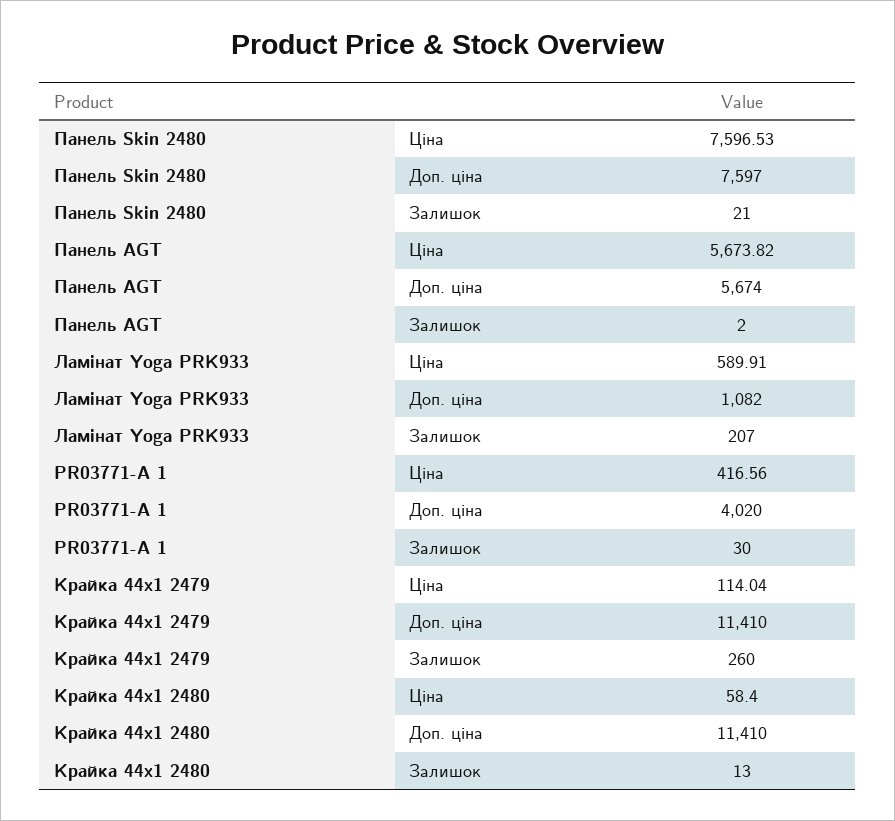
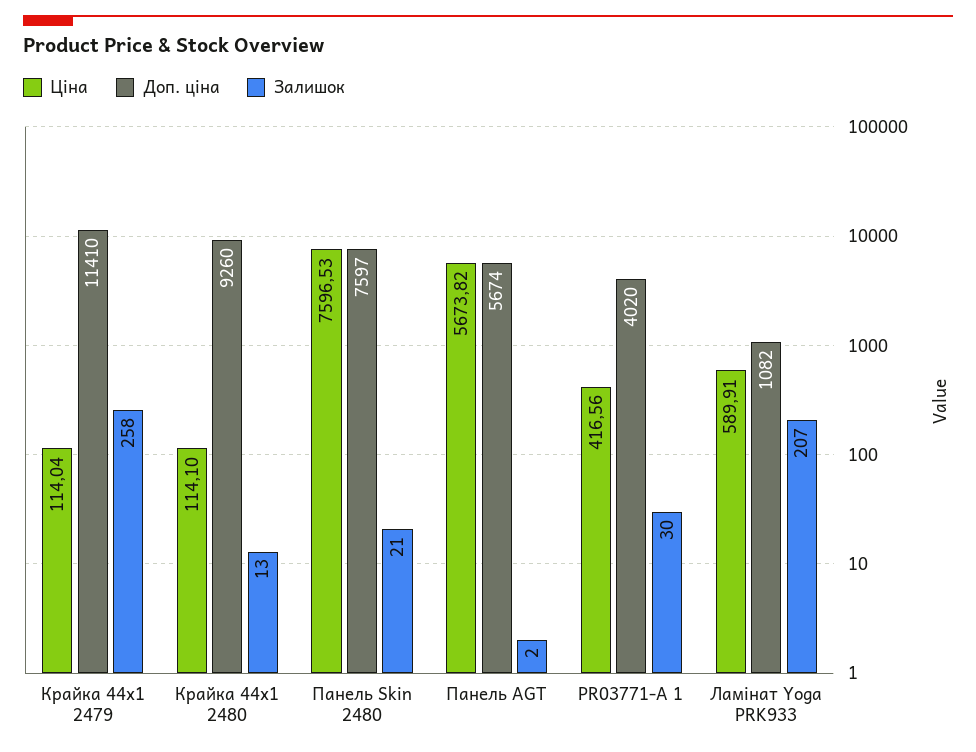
Залишок, Крайка 44x1 2479: 260 -> 258
Ціна, Крайка 44x1 2480: 58.4 -> 114.1
Доп. ціна, Крайка 44x1 2480: 11410 -> 9260

